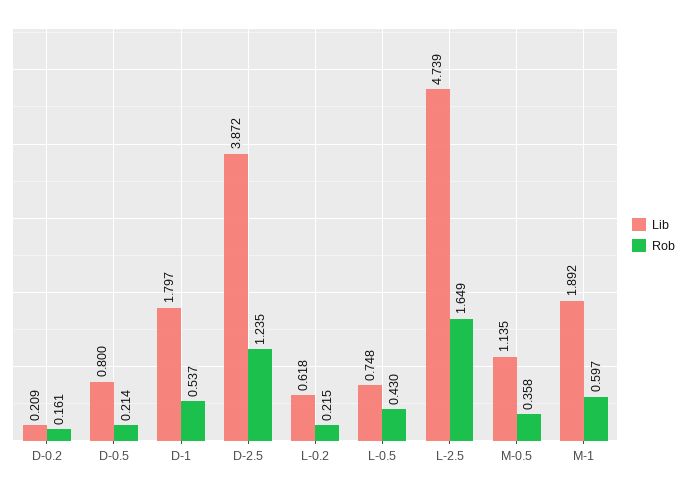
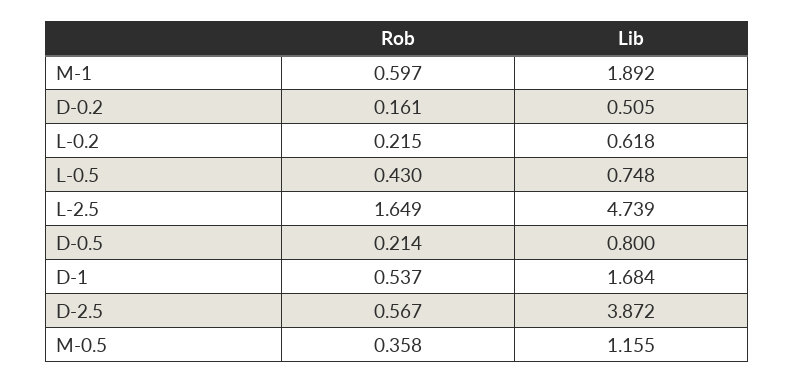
Lib, D-0.2: 0.209 -> 0.505
Lib, D-1: 1.797 -> 1.684
Rob, D-2.5: 1.235 -> 0.567
Lib, M-0.5: 1.135 -> 1.155

